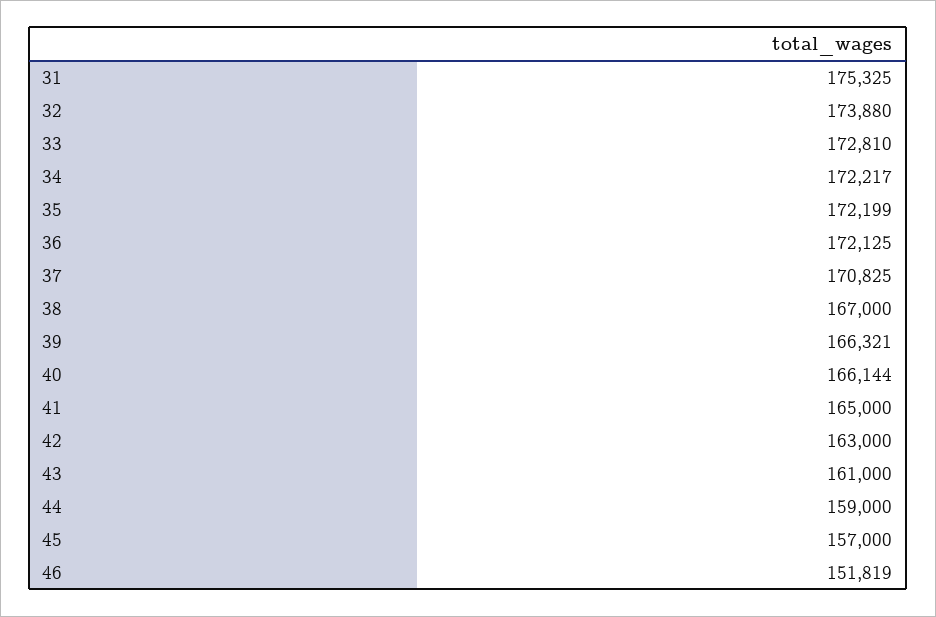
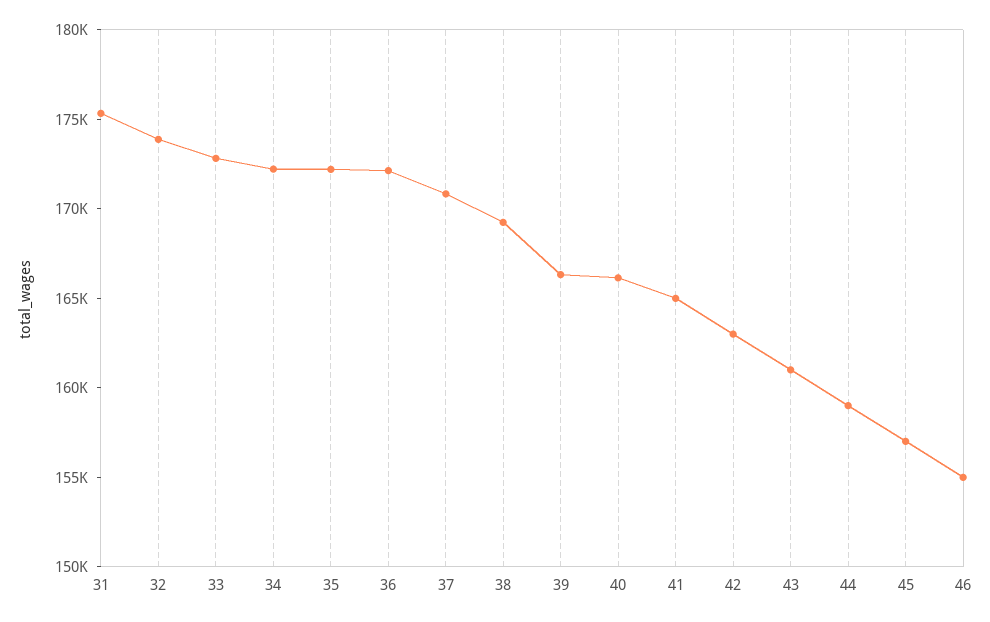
38: 167000 -> 169000
46: 151819 -> 155000

